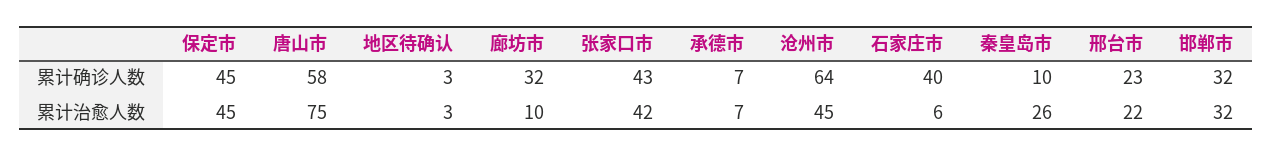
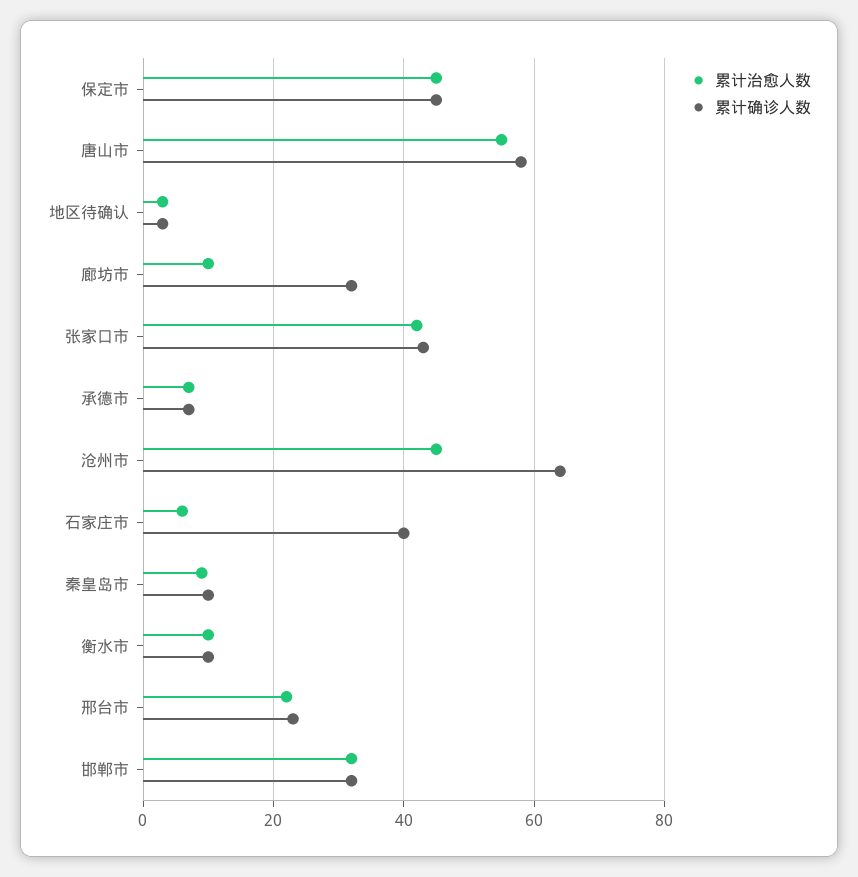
累计治愈人数, 唐山市: 75 -> 55
累计治愈人数, 秦皇岛市: 26 -> 10
累计治愈人数, 衡水市: none -> 10
累计确诊人数, 衡水市: none -> 10

